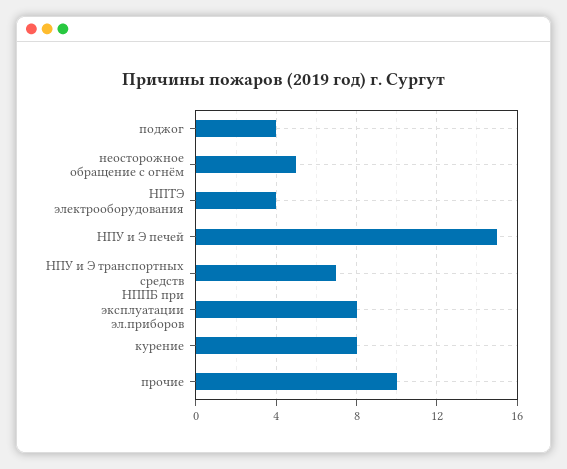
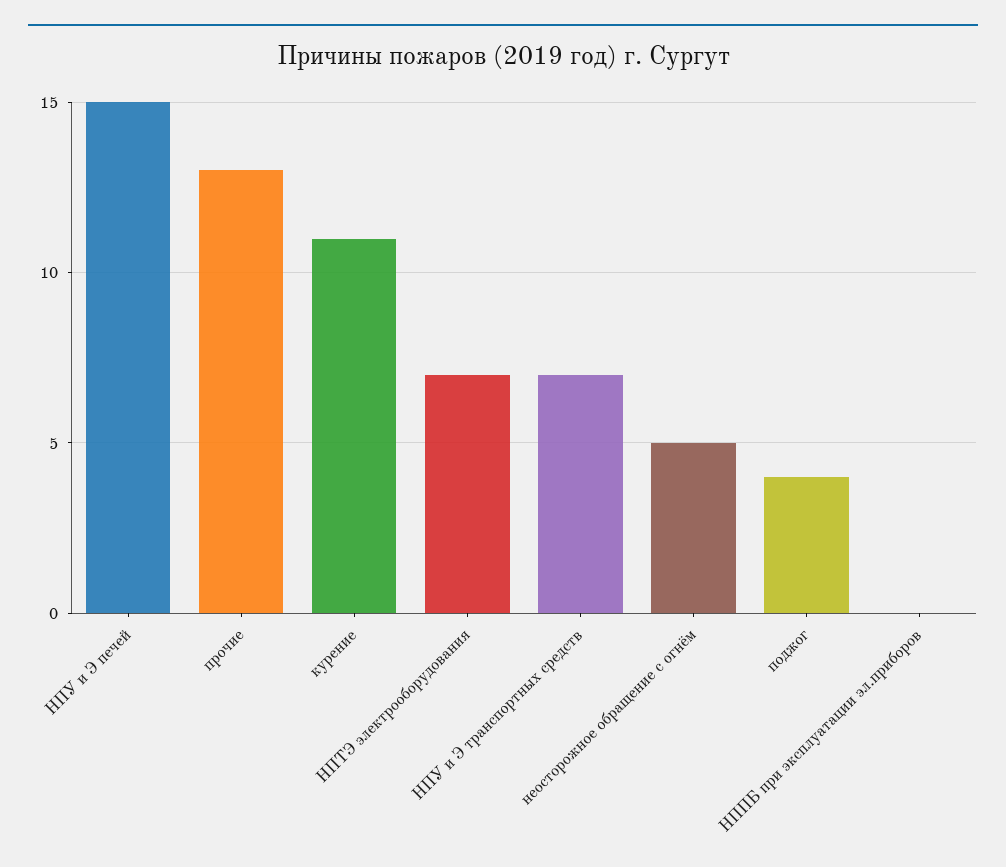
НПТЭ электрооборудования: 4 -> 7
НППБ при эксплуатации эл.приборов: 8 -> 0
курение: 8 -> 11
прочие: 10 -> 13

